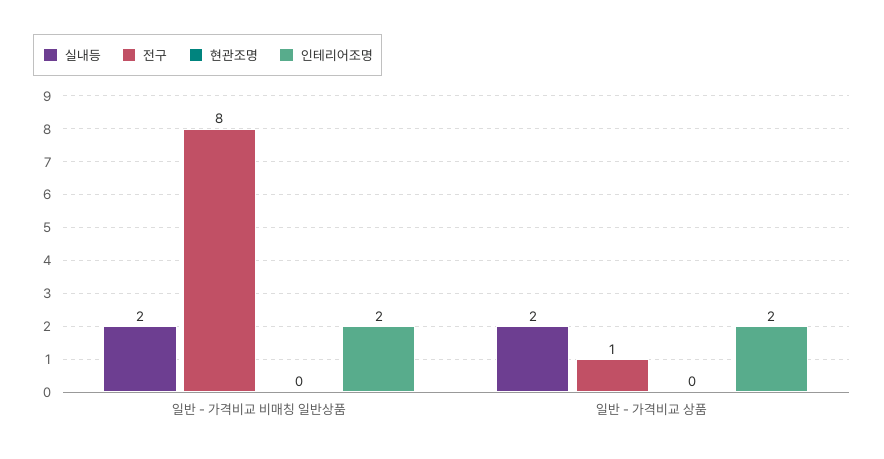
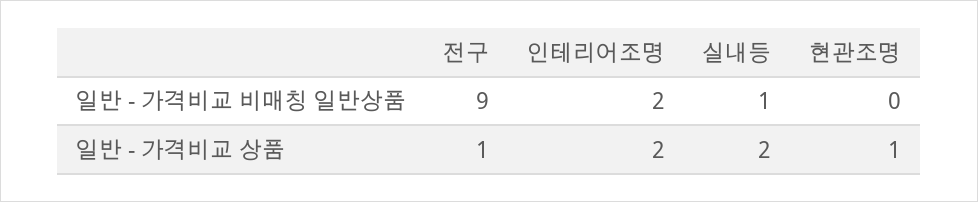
실내등, 일반 - 가격비교 비매칭 일반상품: 2 -> 1
전구, 일반 - 가격비교 비매칭 일반상품: 8 -> 9
현관조명, 일반 - 가격비교 상품: 0 -> 1

